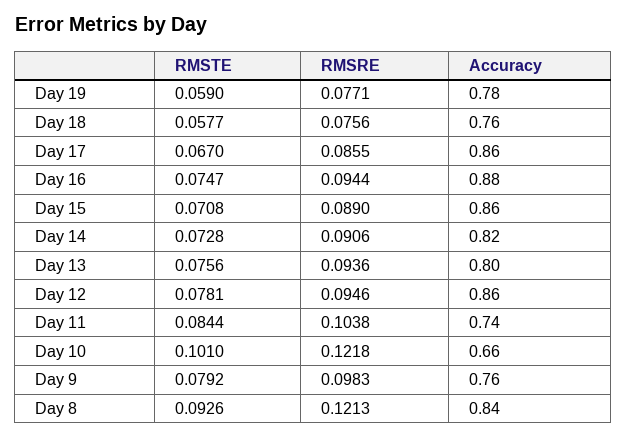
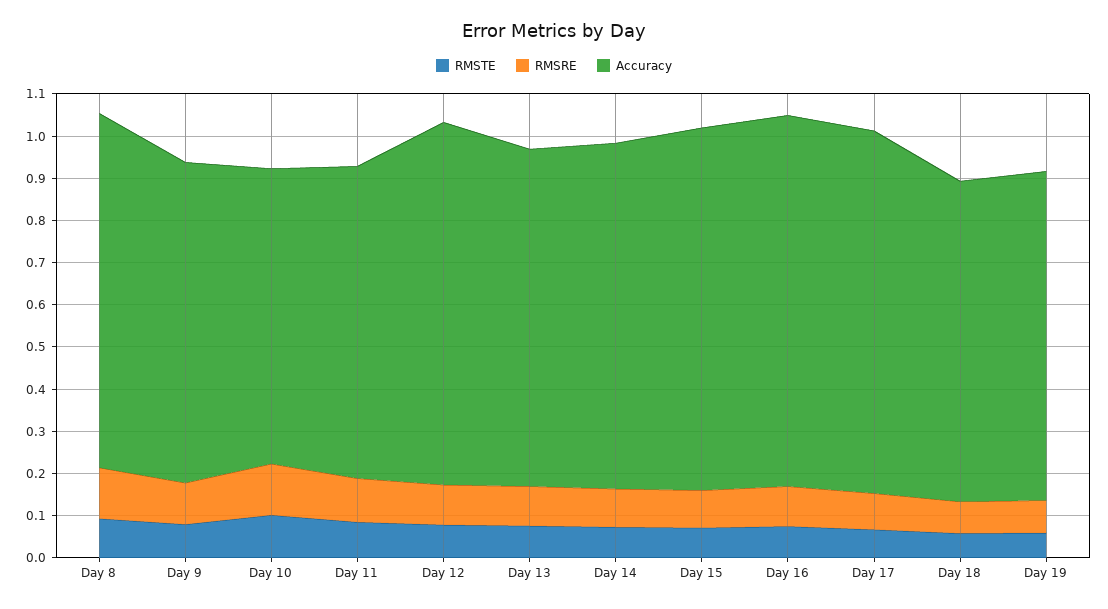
Accuracy, Day 10: 0.66 -> 0.7

